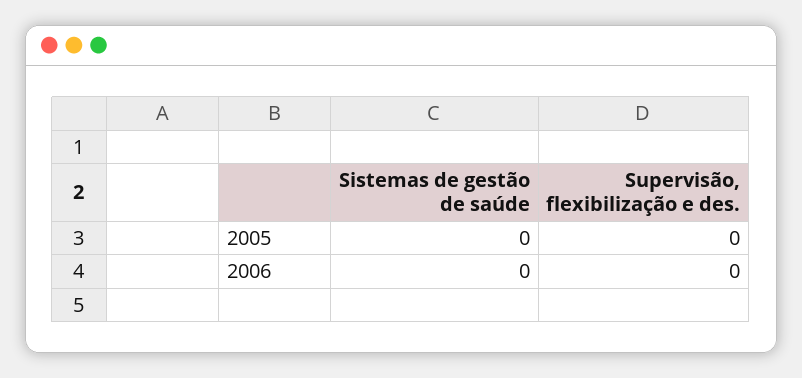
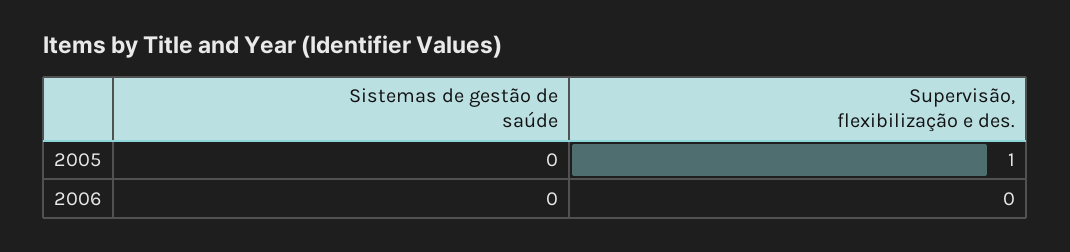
Supervisão, flexibilização e des., 2005: 0 -> 1

